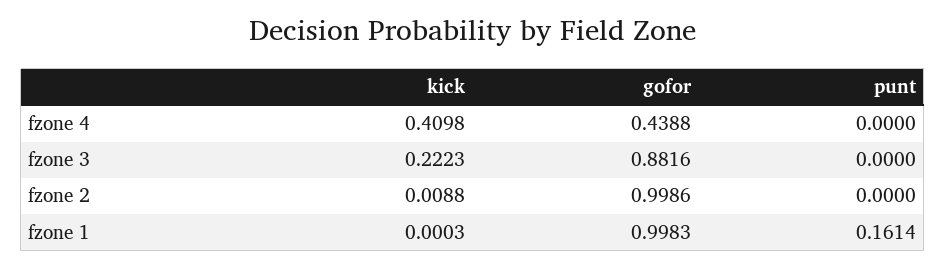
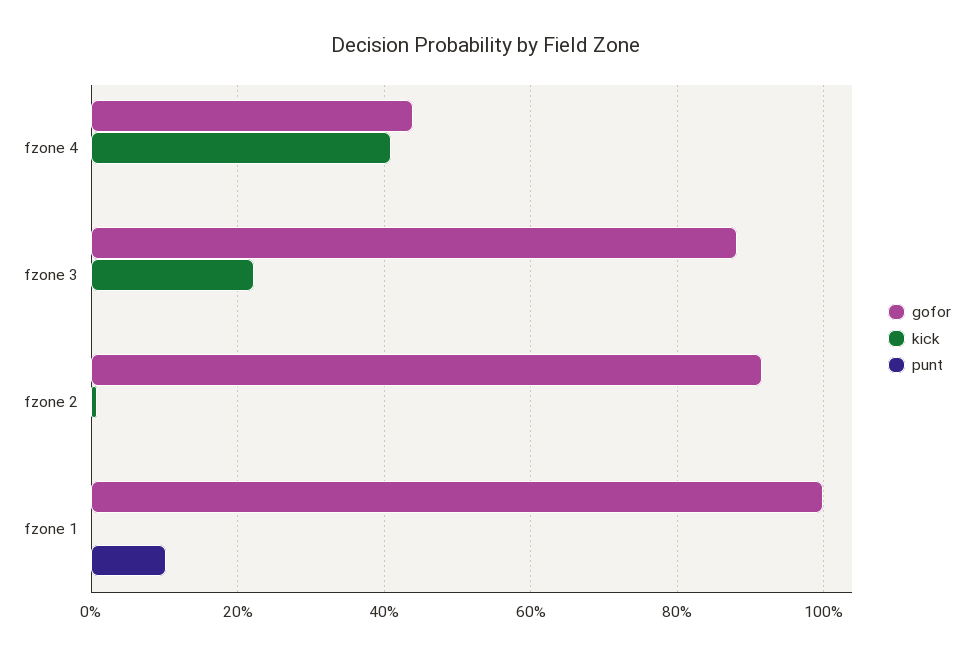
gofor, fzone 2: 0.9986 -> 0.92
punt, fzone 1: 0.1614 -> 0.1

